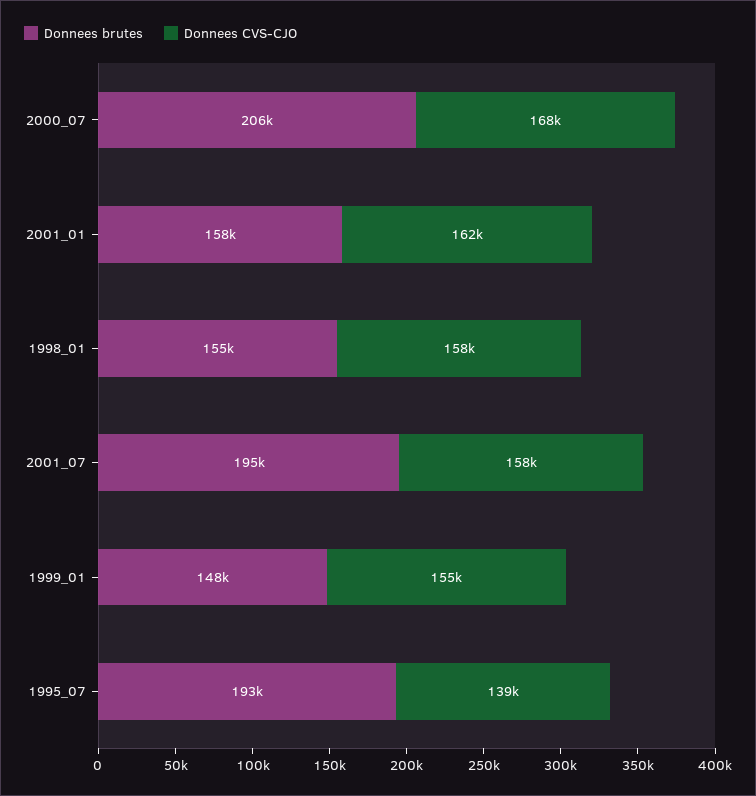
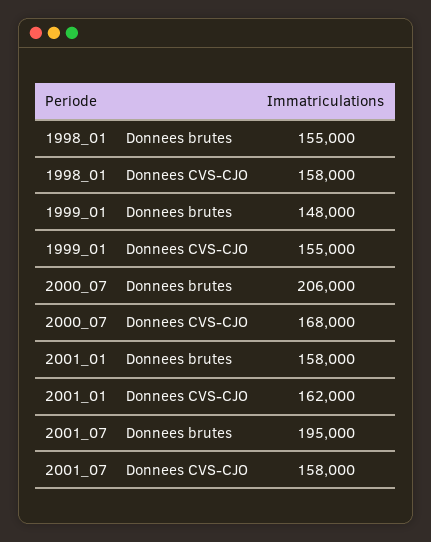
Donnees brutes, 1995_07: 193000 -> none
Donnees CVS-CJO, 1995_07: 139000 -> none

